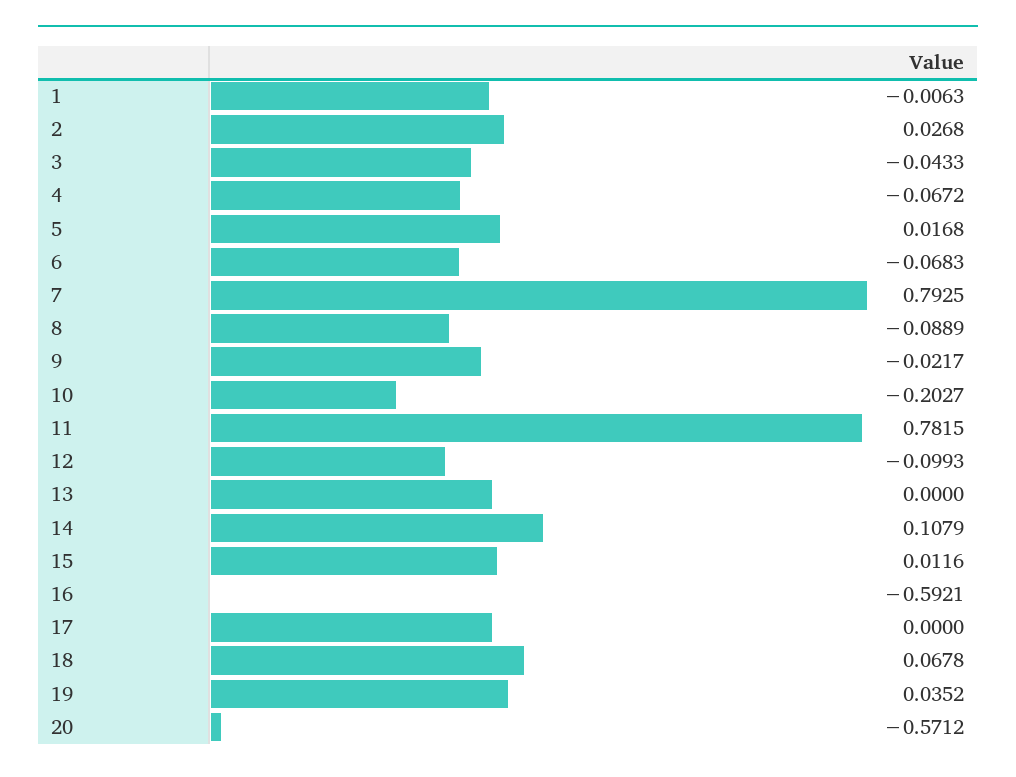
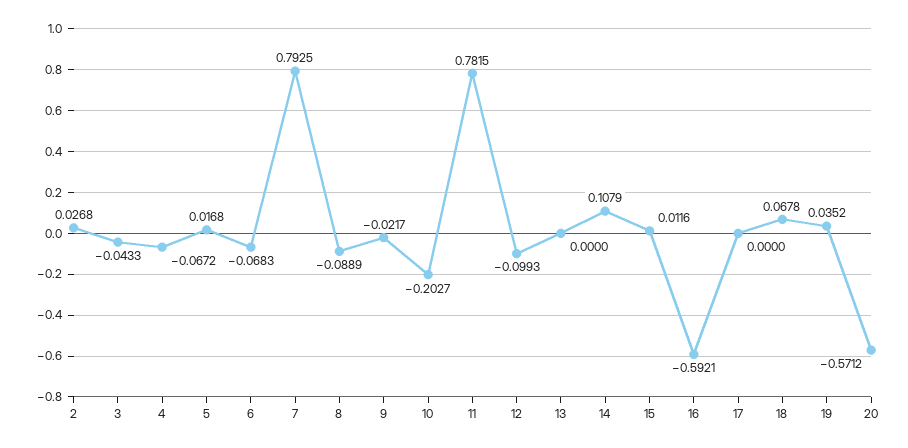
1: -0.0063 -> none

